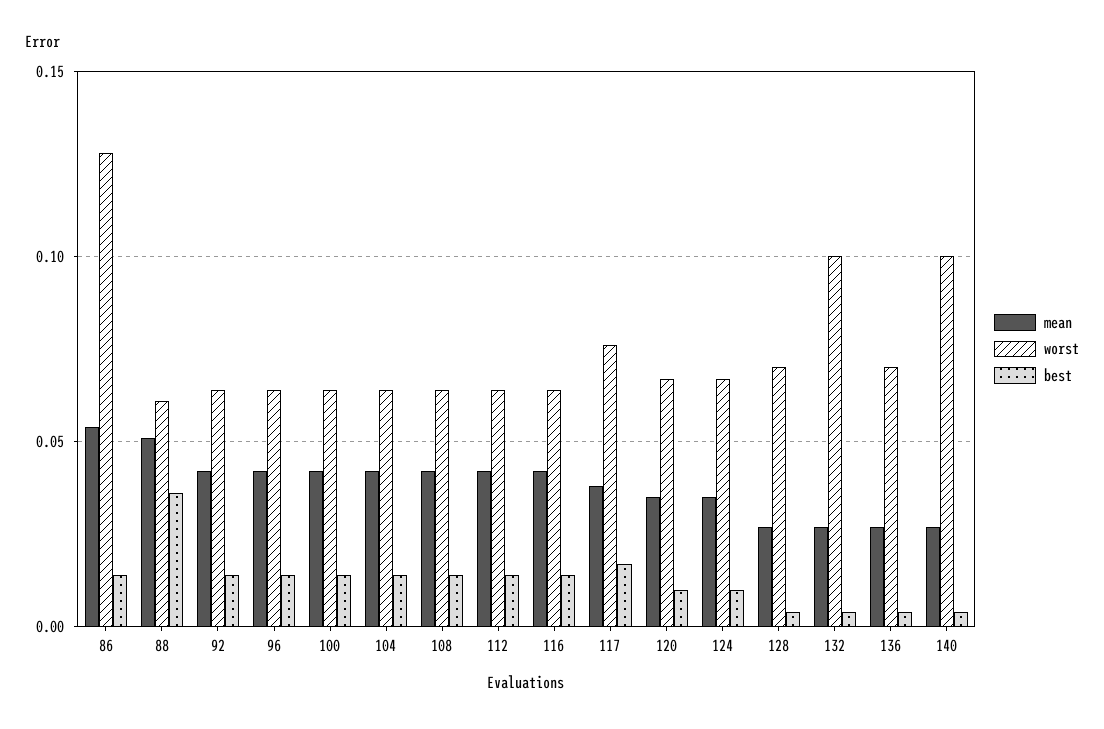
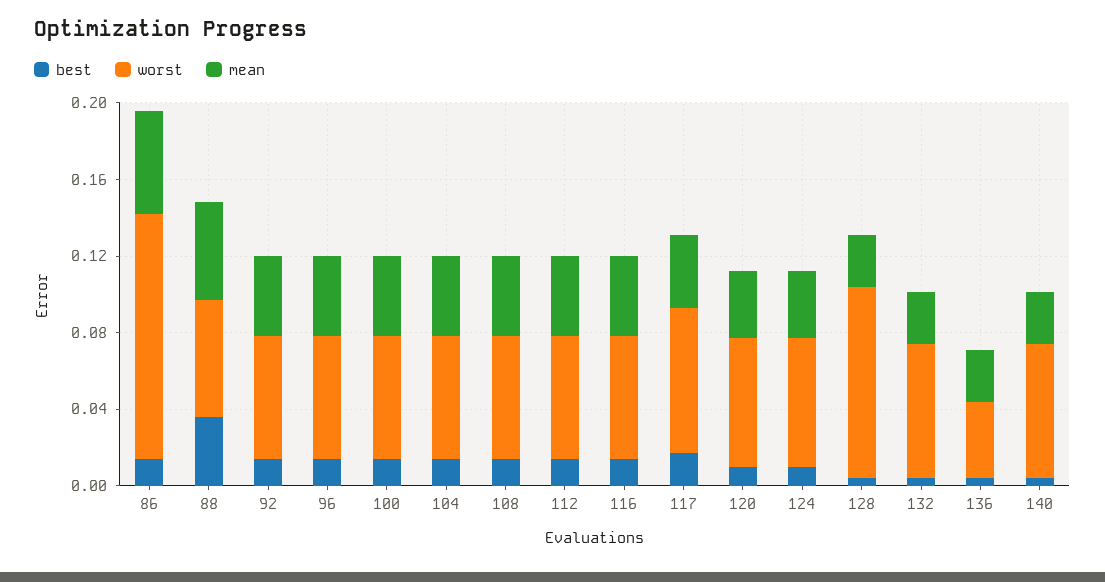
worst, 128: 0.07 -> 0.1
worst, 132: 0.1 -> 0.07
worst, 136: 0.07 -> 0.04
worst, 140: 0.1 -> 0.07

